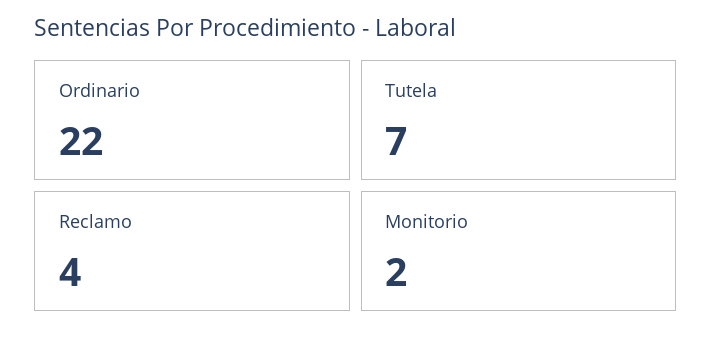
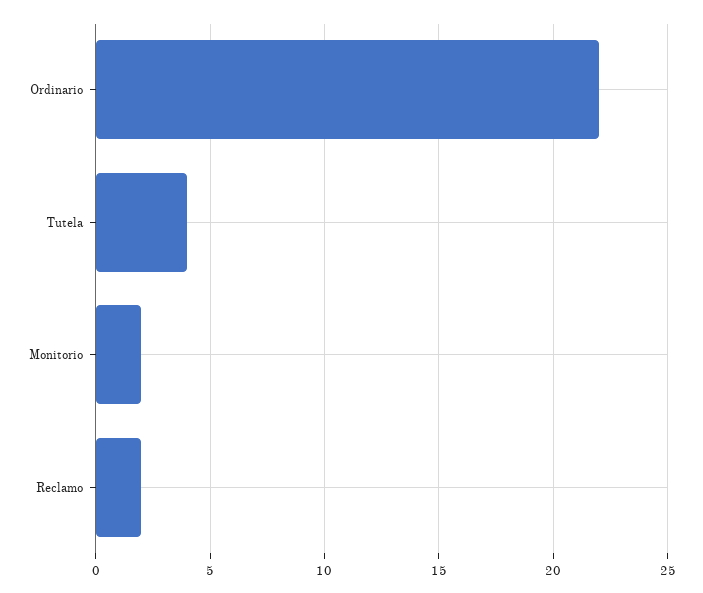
Tutela: 7 -> 4
Reclamo: 4 -> 2

